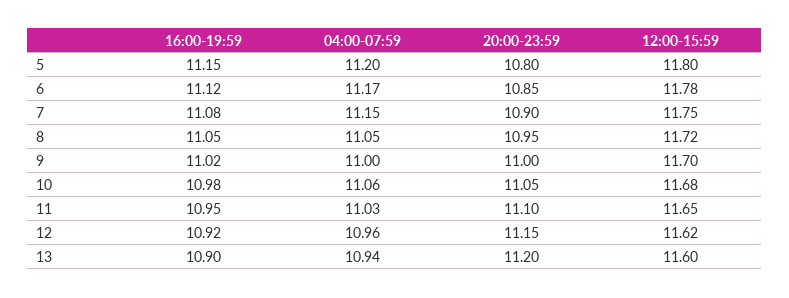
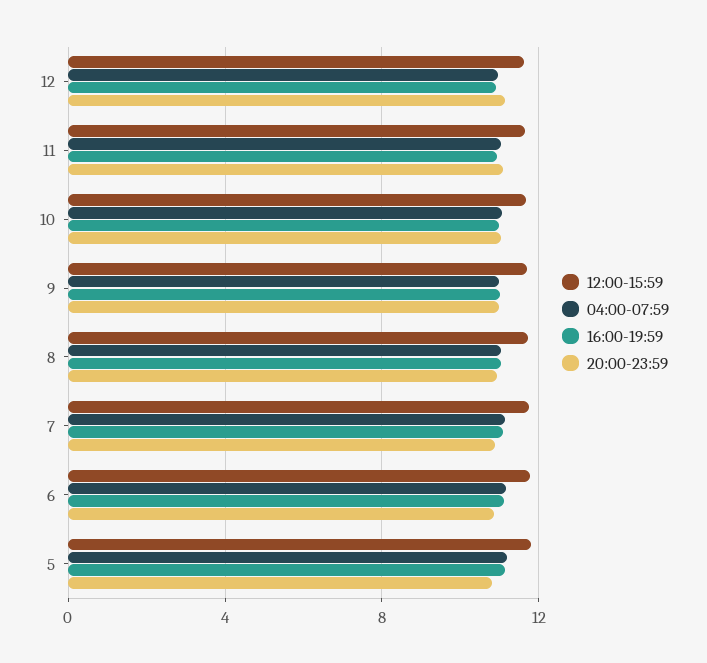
16:00-19:59, 13: 10.9 -> none
04:00-07:59, 13: 10.94 -> none
20:00-23:59, 13: 11.2 -> none
12:00-15:59, 13: 11.6 -> none

